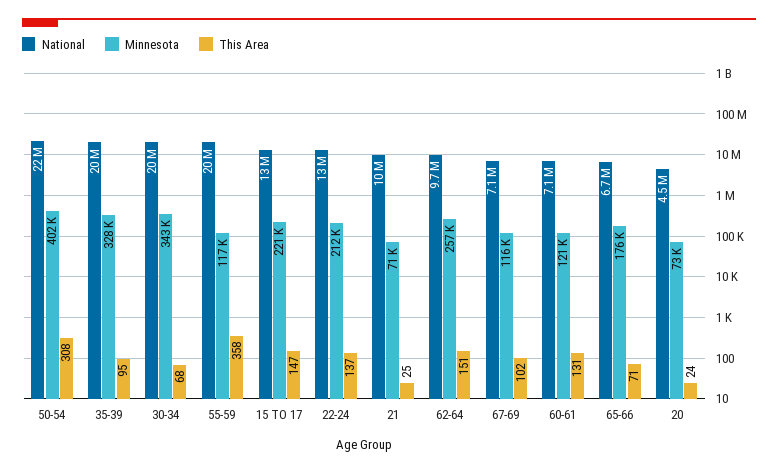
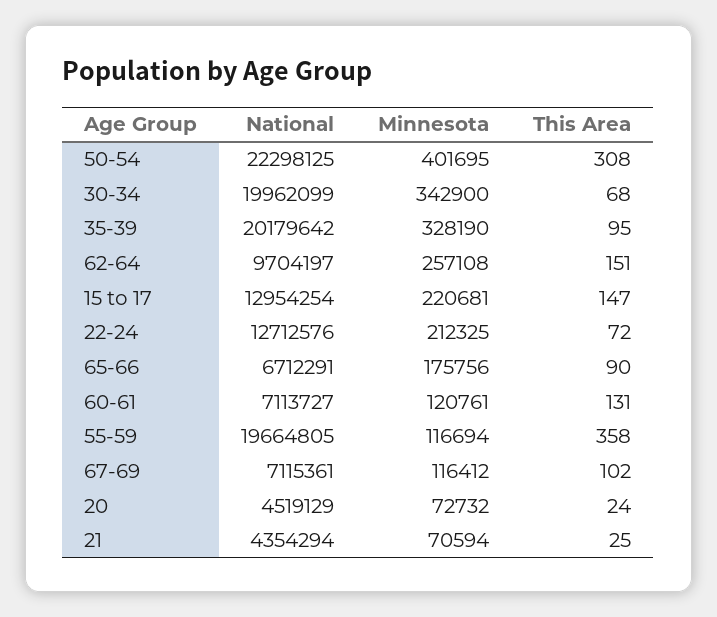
This Area, 22-24: 137 -> 72
National, 21: 10000000 -> 4354294
This Area, 65-66: 71 -> 90

